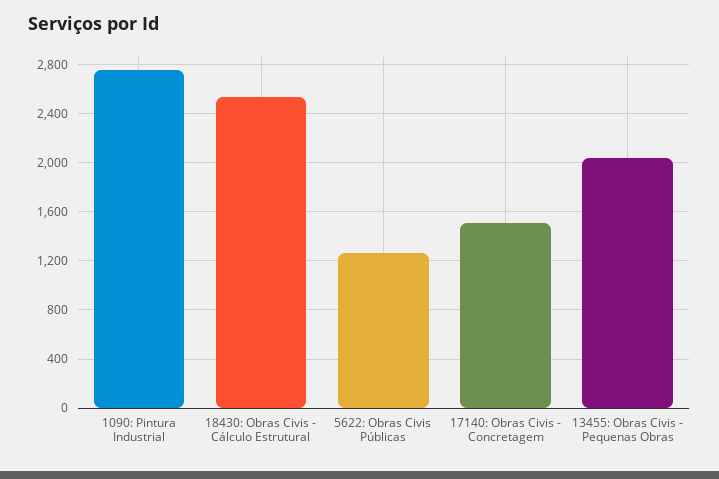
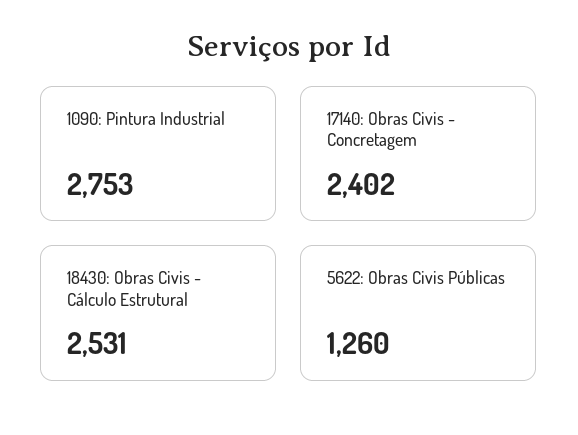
17140: Obras Civis - Concretagem: 1500 -> 2402
13455: Obras Civis - Pequenas Obras: 2050 -> none

